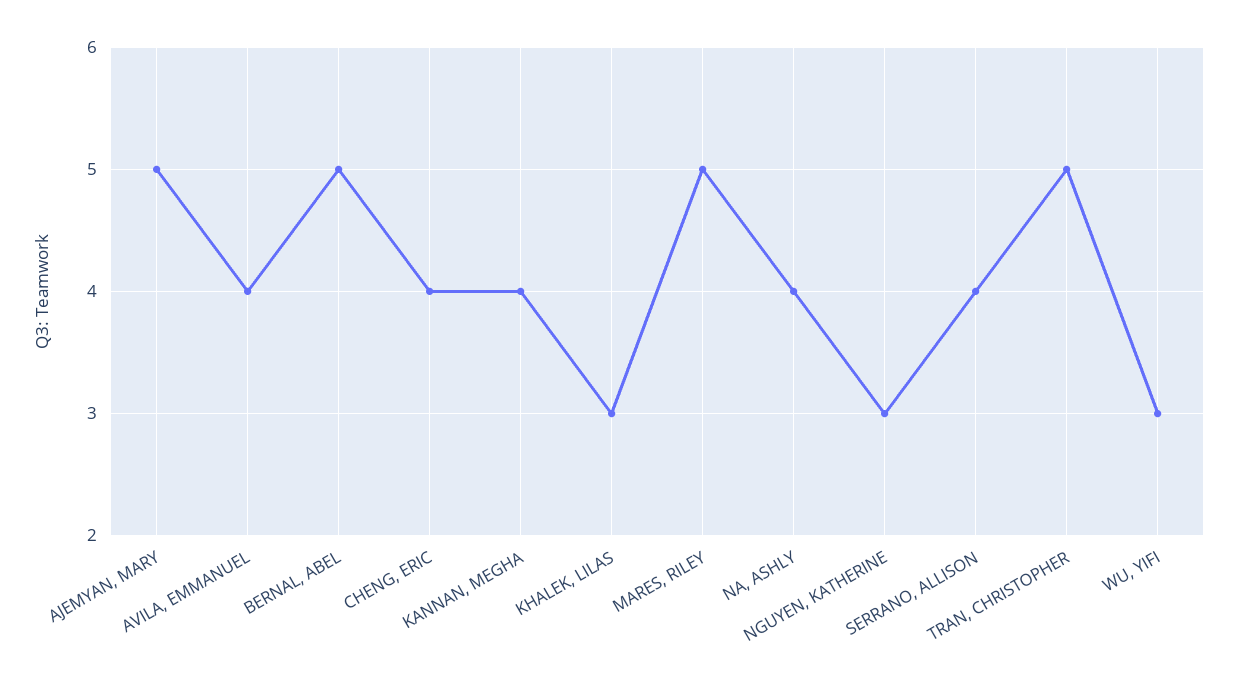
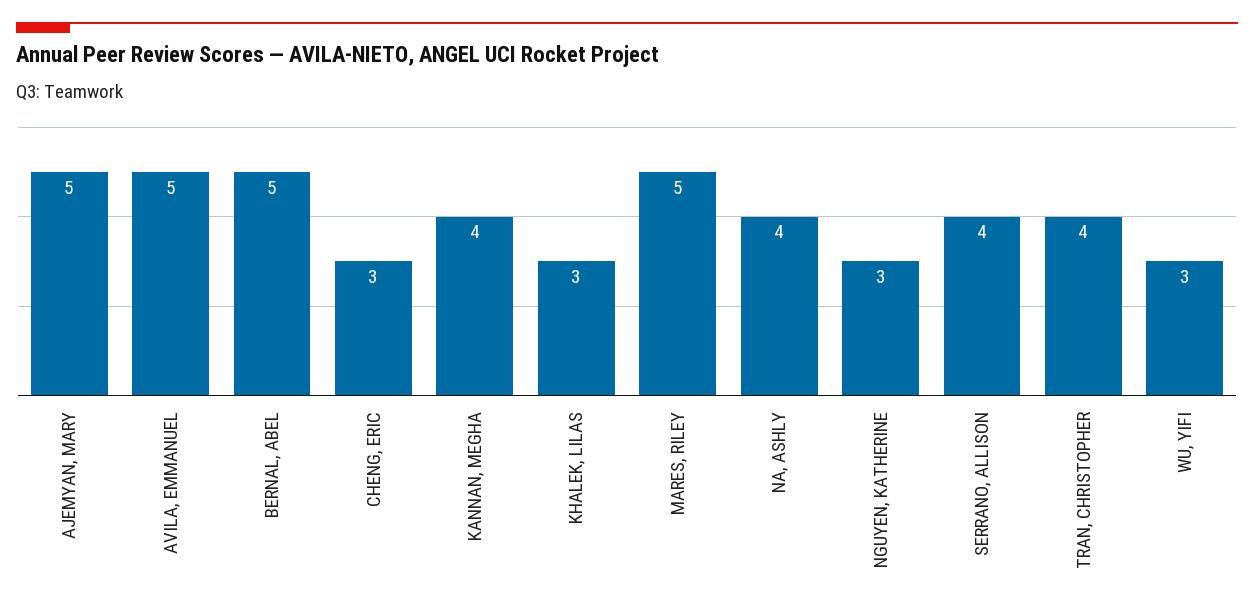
AVILA, EMMANUEL: 4 -> 5
CHENG, ERIC: 4 -> 3
TRAN, CHRISTOPHER: 5 -> 4

